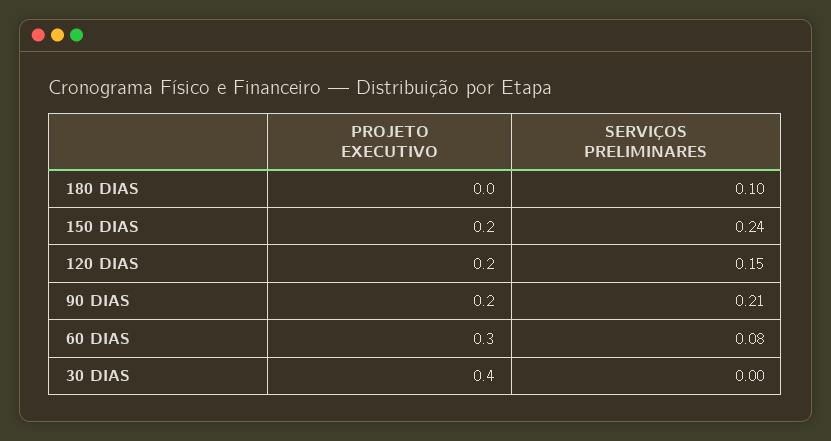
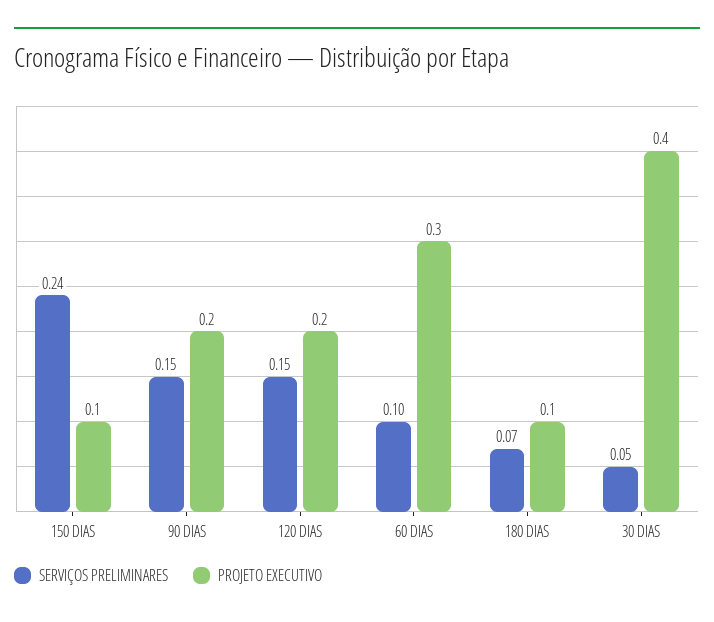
PROJETO EXECUTIVO, 180 DIAS: 0 -> 0.1
SERVIÇOS PRELIMINARES, 180 DIAS: 0.1 -> 0.07
PROJETO EXECUTIVO, 150 DIAS: 0.2 -> 0.1
SERVIÇOS PRELIMINARES, 90 DIAS: 0.21 -> 0.15
SERVIÇOS PRELIMINARES, 60 DIAS: 0.08 -> 0.1
SERVIÇOS PRELIMINARES, 30 DIAS: 0 -> 0.05

